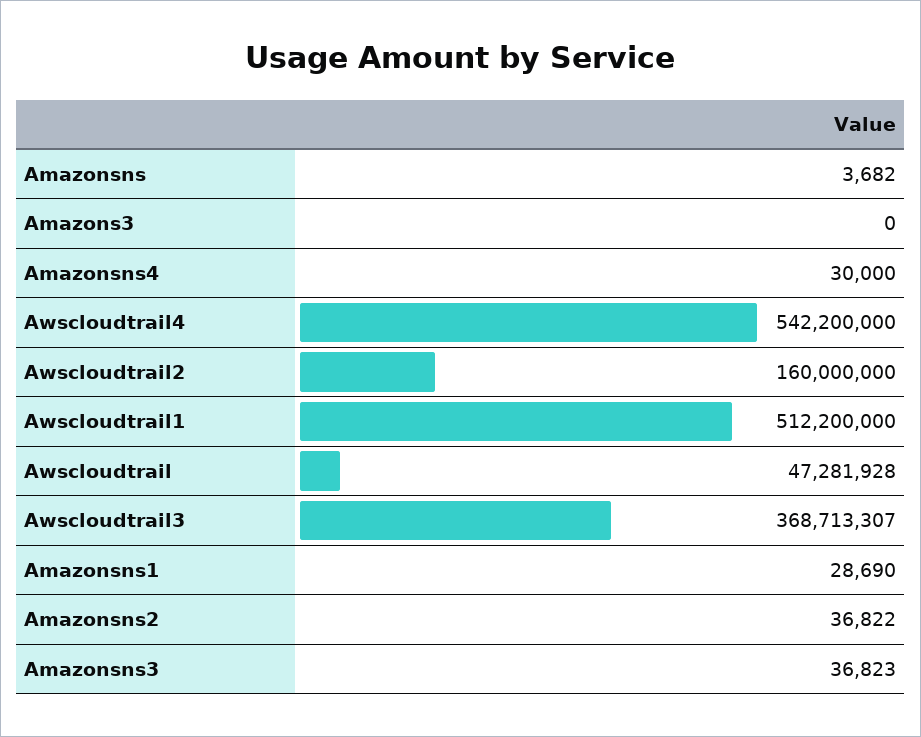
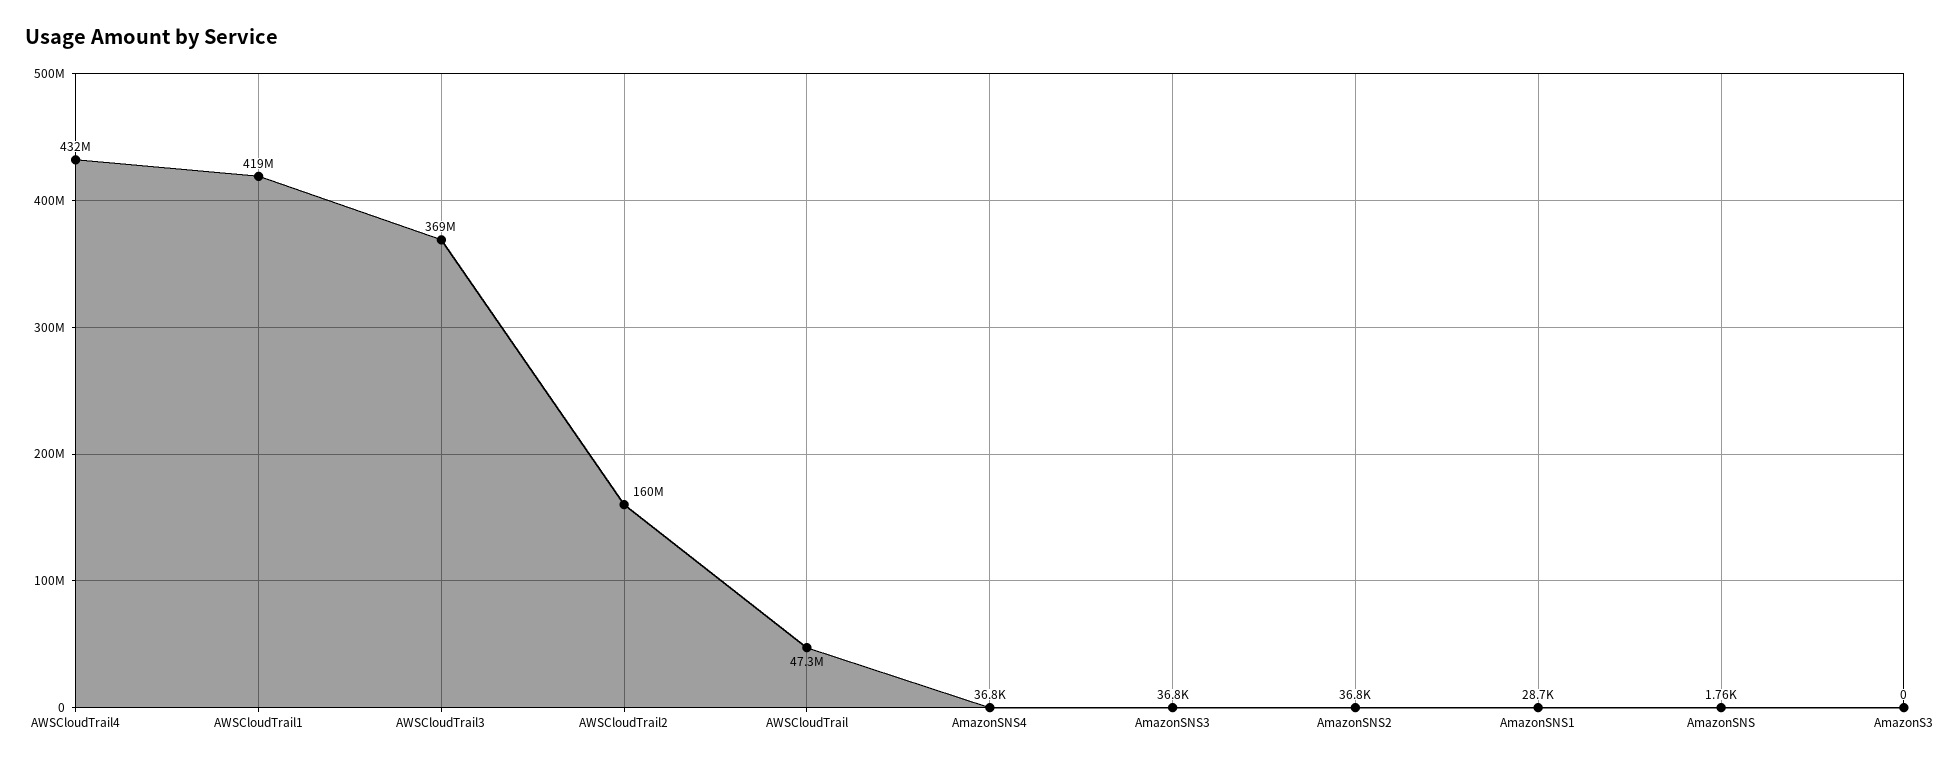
Amazonsns: 3682 -> 1760
Amazonsns4: 30000 -> 36800
Awscloudtrail4: 542200000 -> 432000000
Awscloudtrail1: 512200000 -> 419000000

